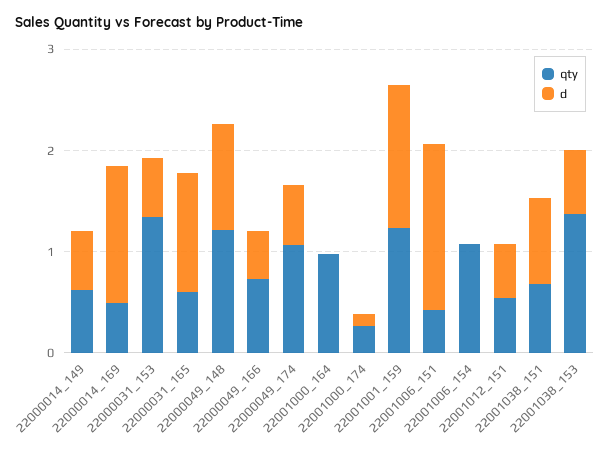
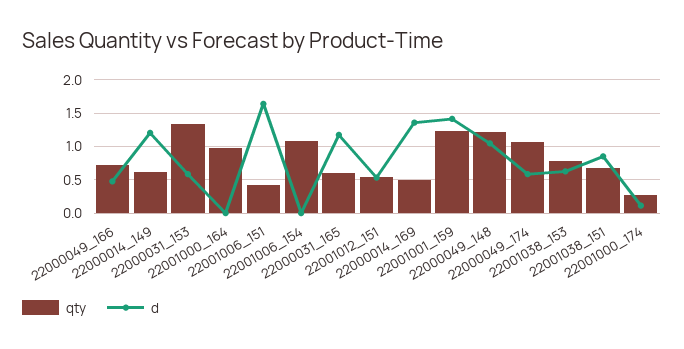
d, 22000014_149: 0.6 -> 1.2
qty, 22001038_153: 1.4 -> 0.8

